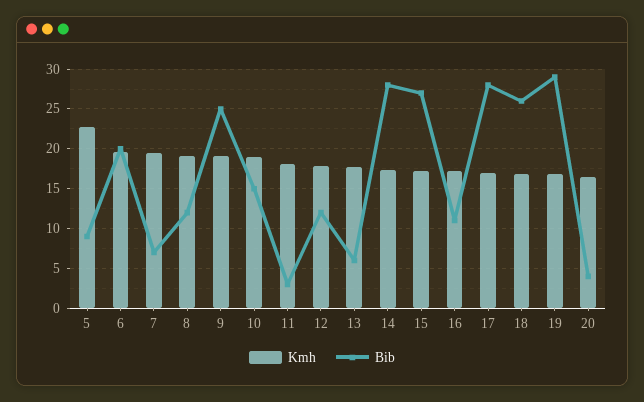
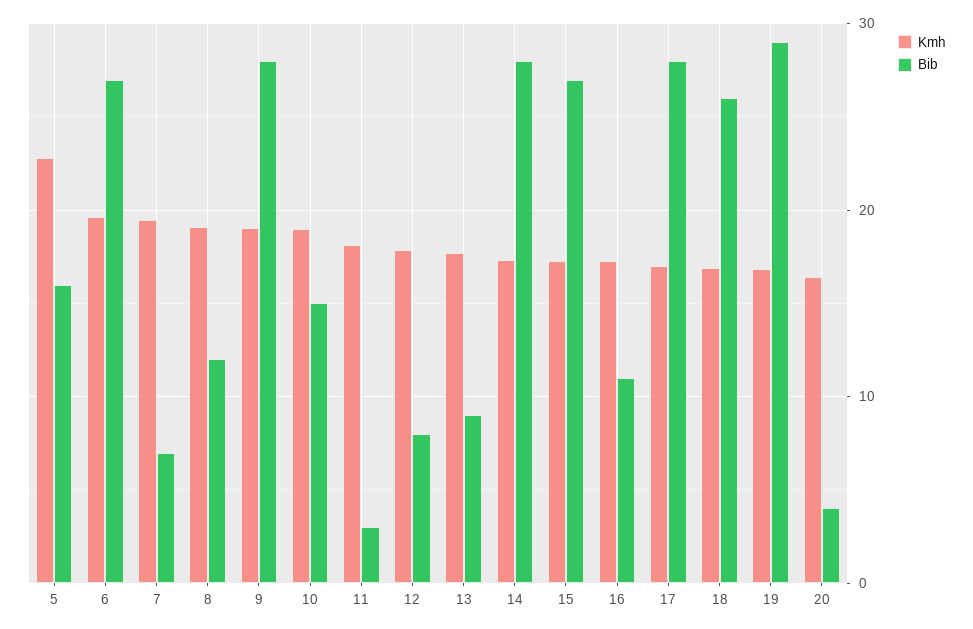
Bib, 5: 9 -> 16
Bib, 6: 20 -> 27
Bib, 9: 25 -> 28
Bib, 12: 12 -> 8
Bib, 13: 6 -> 9

